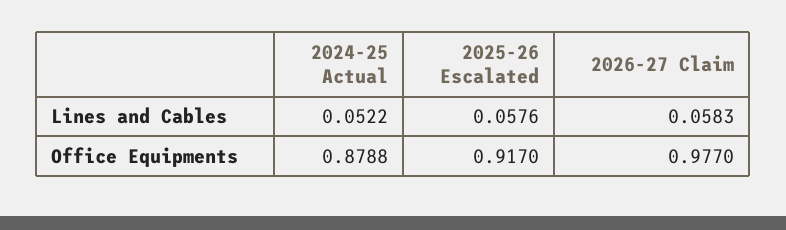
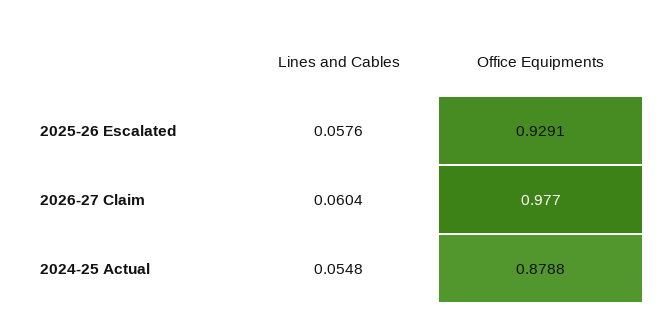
2024-25 Actual, Lines and Cables: 0.0522 -> 0.0548
2026-27 Claim, Lines and Cables: 0.0583 -> 0.0604
2025-26 Escalated, Office Equipments: 0.917 -> 0.9291

